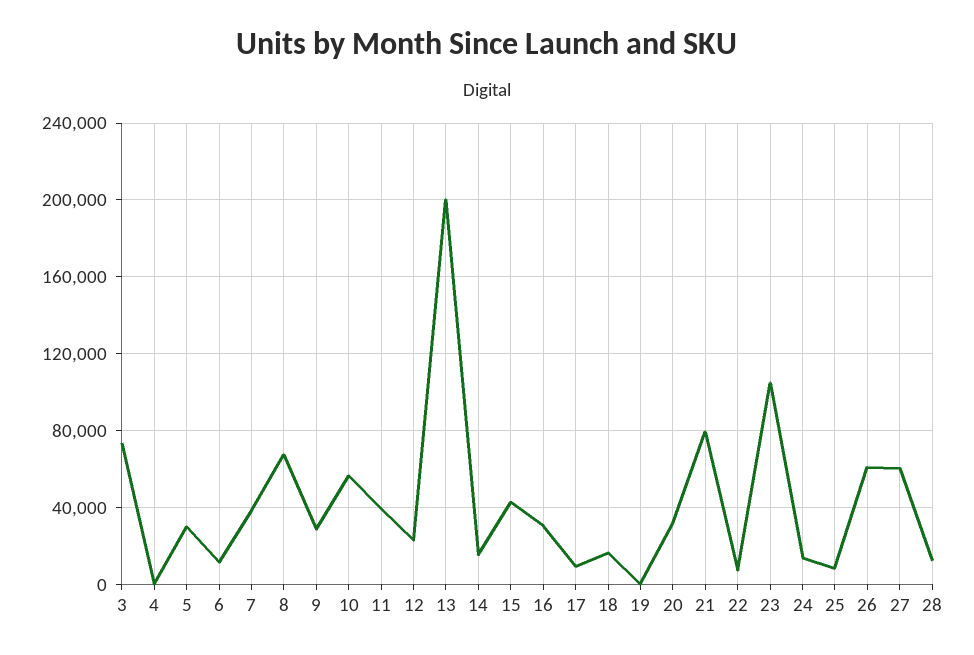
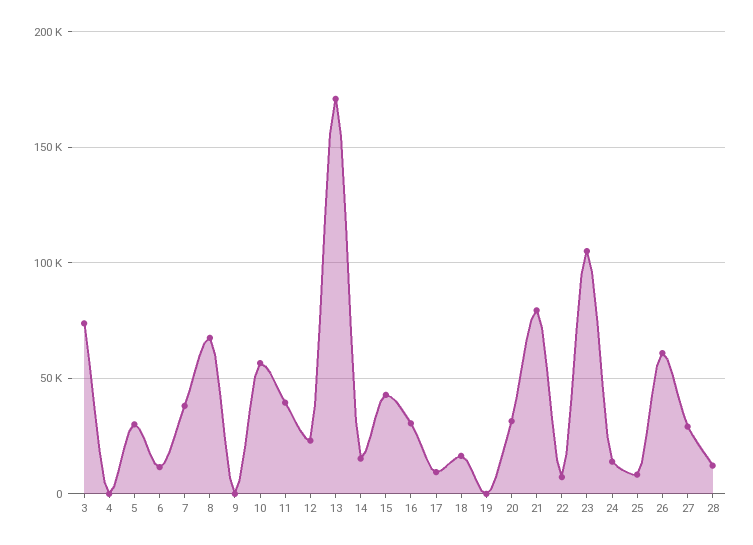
9: 30000 -> 0
13: 200000 -> 170000
27: 60000 -> 30000

